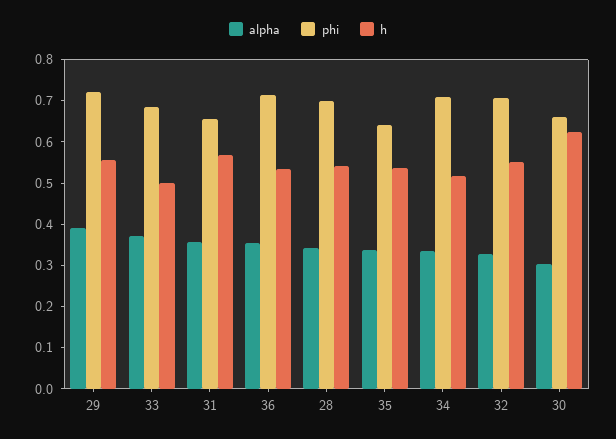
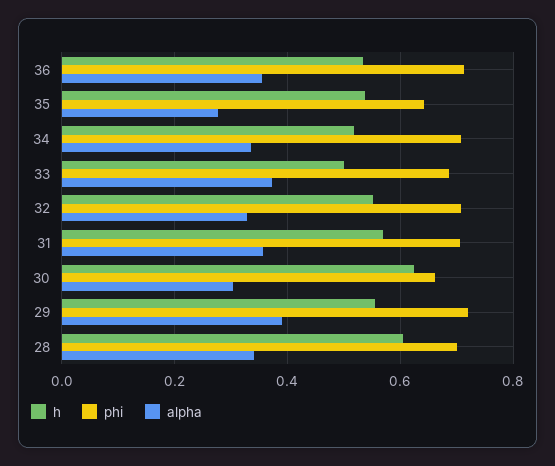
phi, 31: 0.66 -> 0.7
h, 28: 0.54 -> 0.6
alpha, 35: 0.34 -> 0.28

